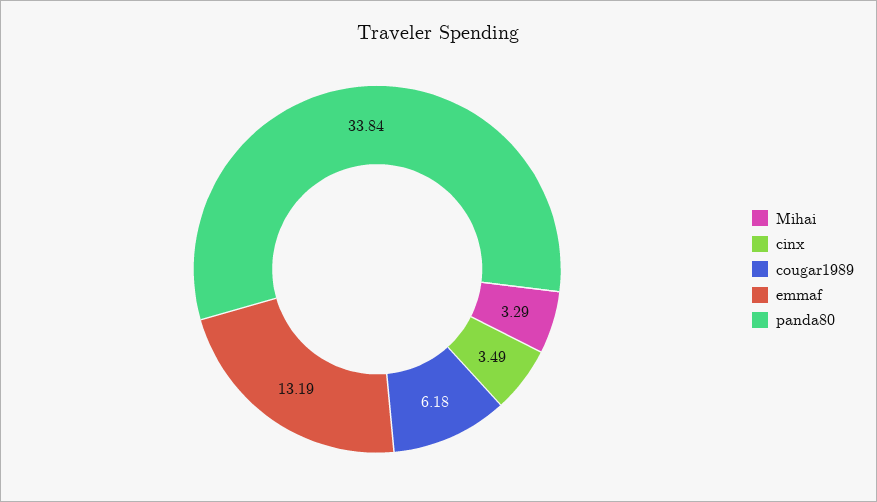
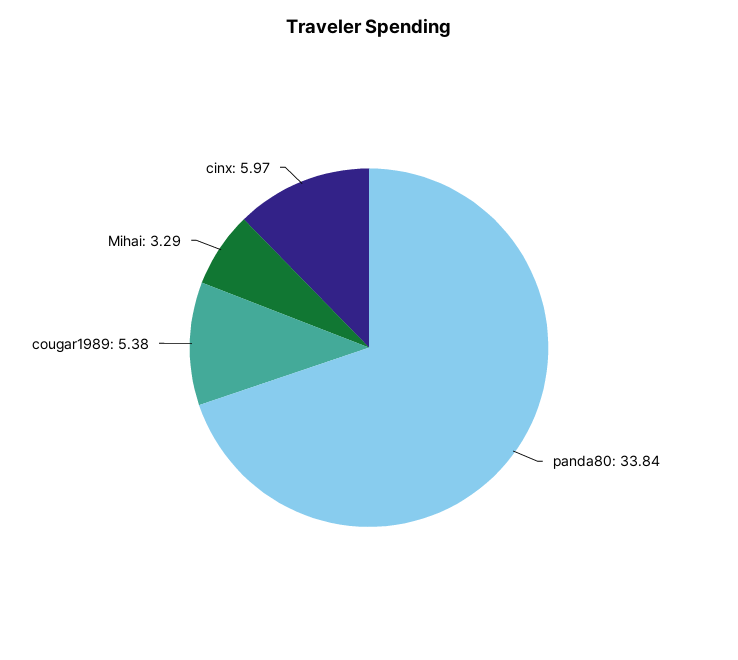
cinx: 3.49 -> 5.97
cougar1989: 6.18 -> 5.38
emmaf: 13.19 -> none

